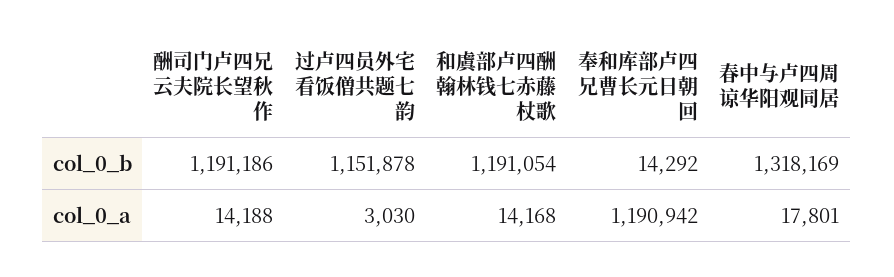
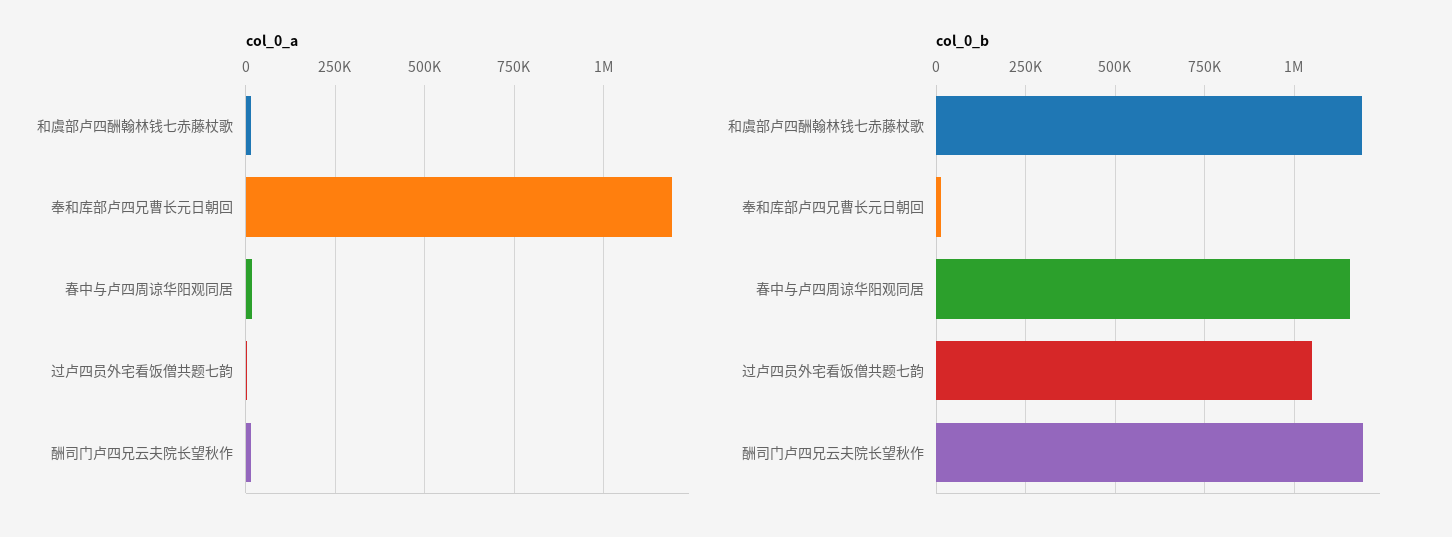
col_0_b, 过卢四员外宅看饭僧共题七韵: 1151878 -> 1050000
col_0_b, 春中与卢四周谅华阳观同居: 1318169 -> 1150000

